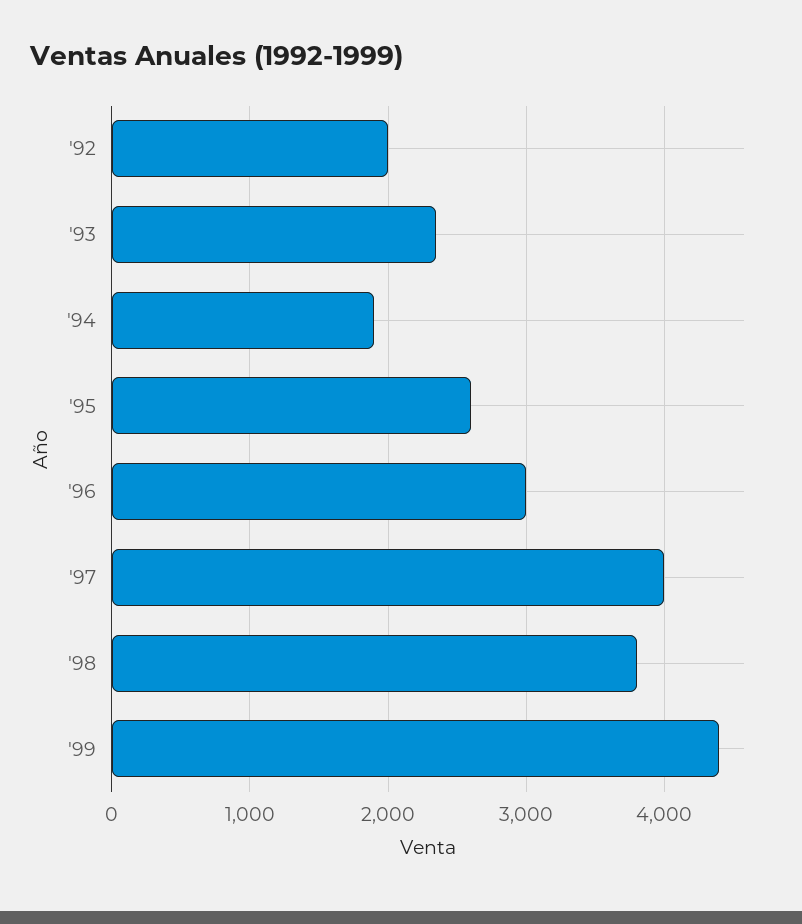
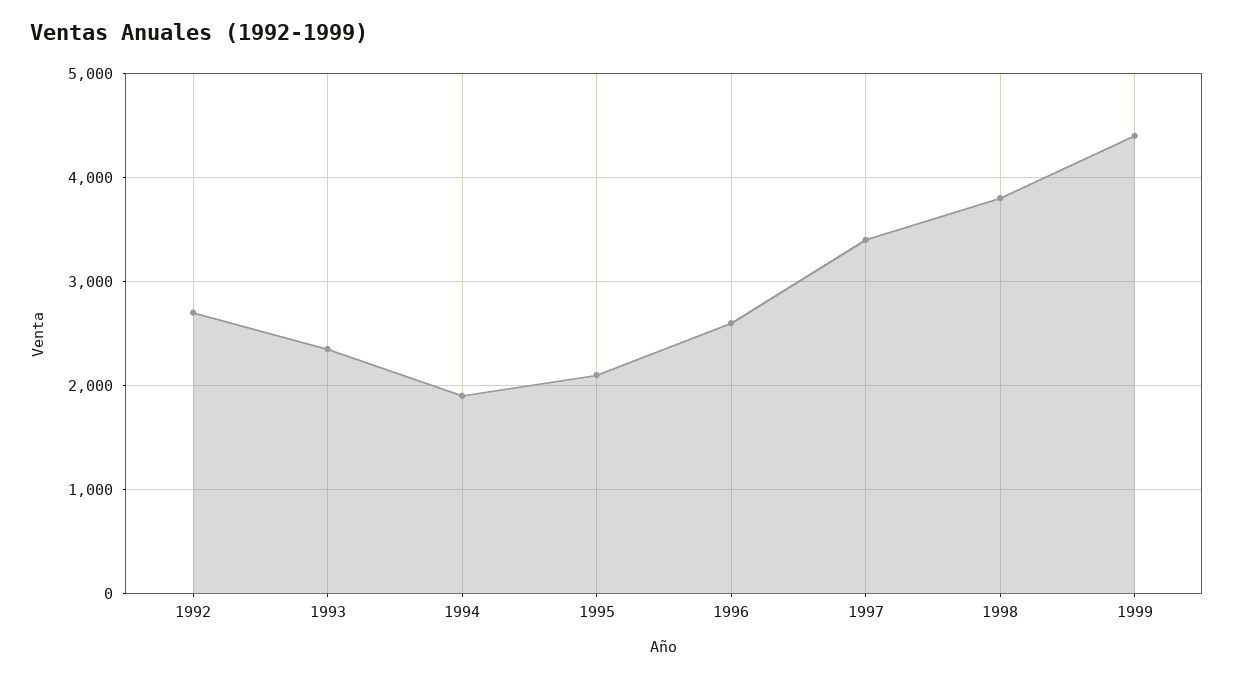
'92: 2000 -> 2700
'95: 2600 -> 2100
'96: 3000 -> 2600
'97: 4000 -> 3400

